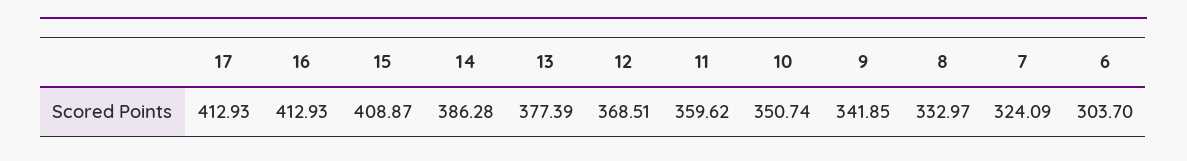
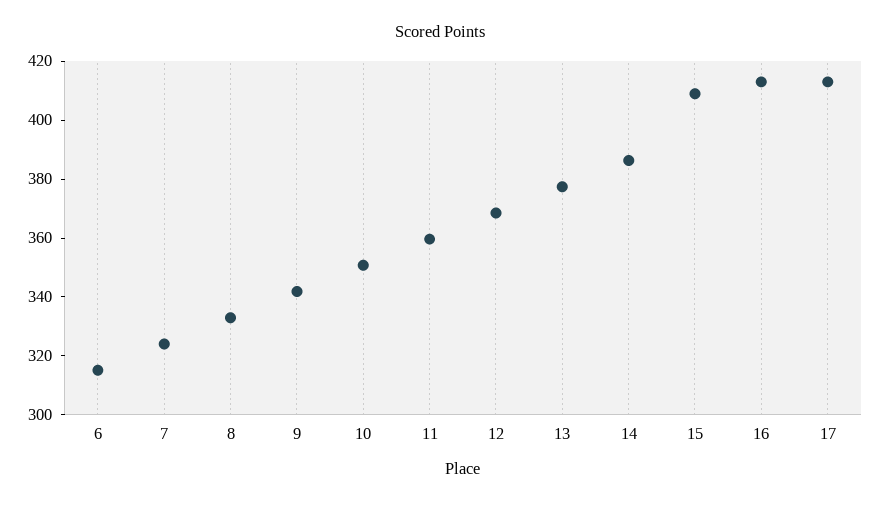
6: 303.7 -> 315

